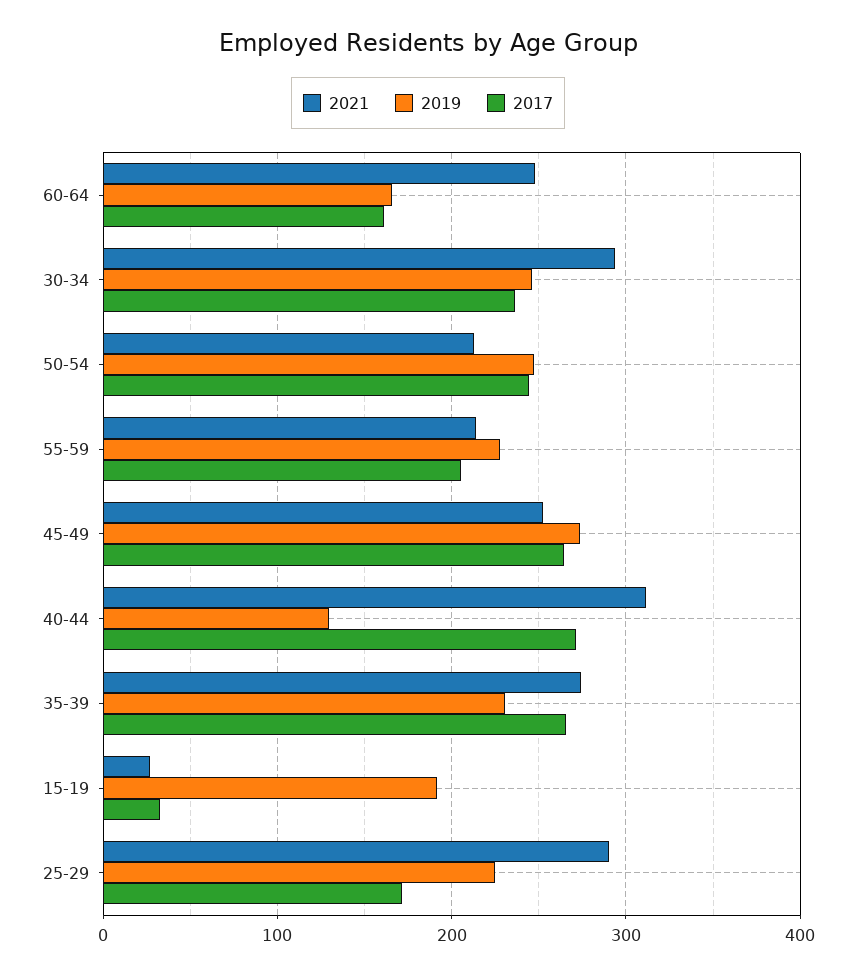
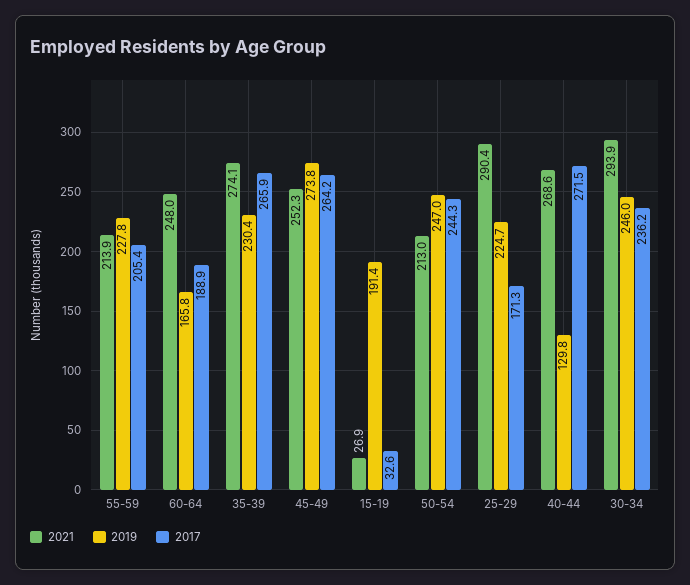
2017, 60-64: 160 -> 188.9
2021, 40-44: 310 -> 268.6

